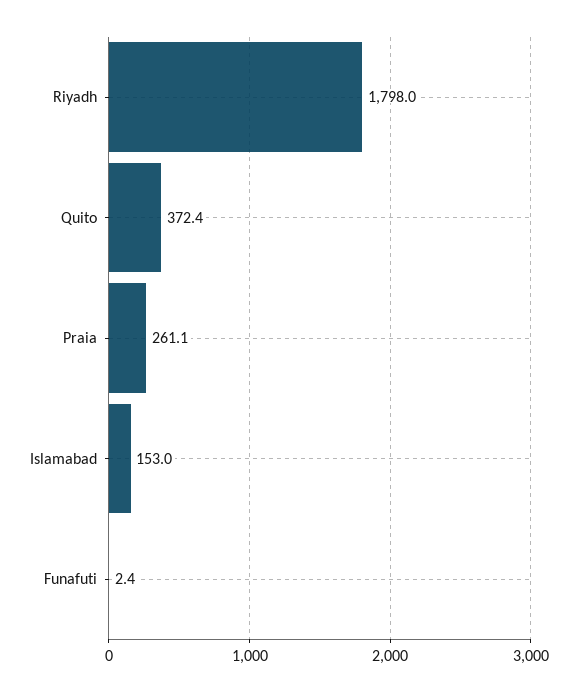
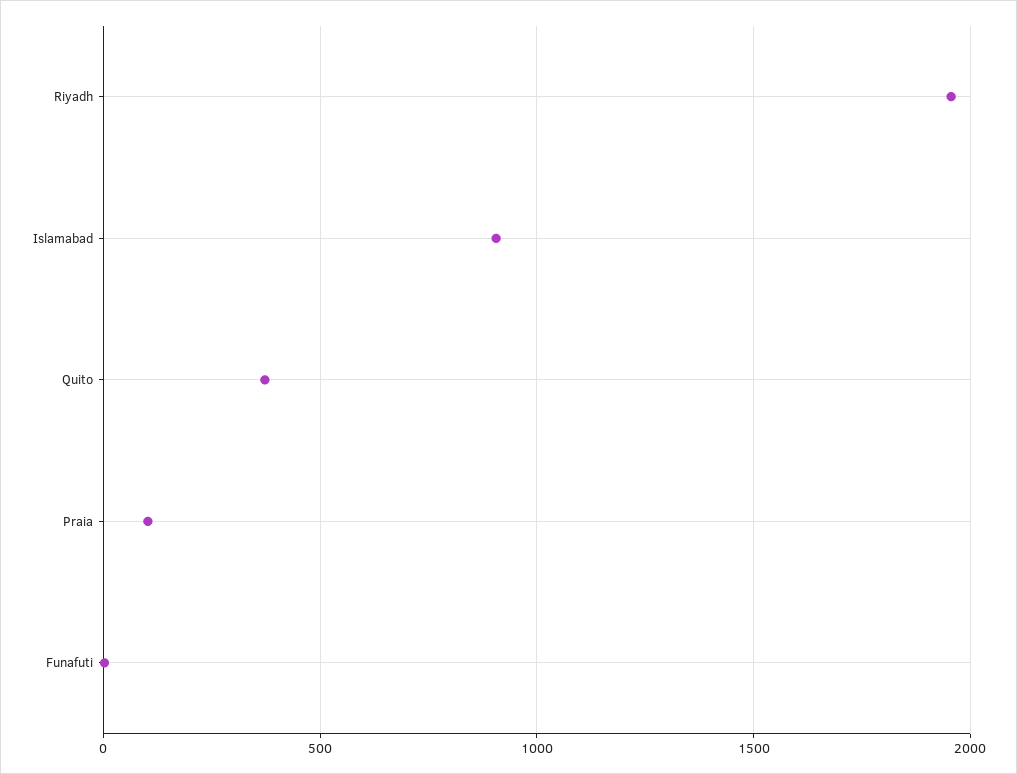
Riyadh: 1798 -> 1950
Praia: 261.1 -> 100
Islamabad: 153 -> 900

